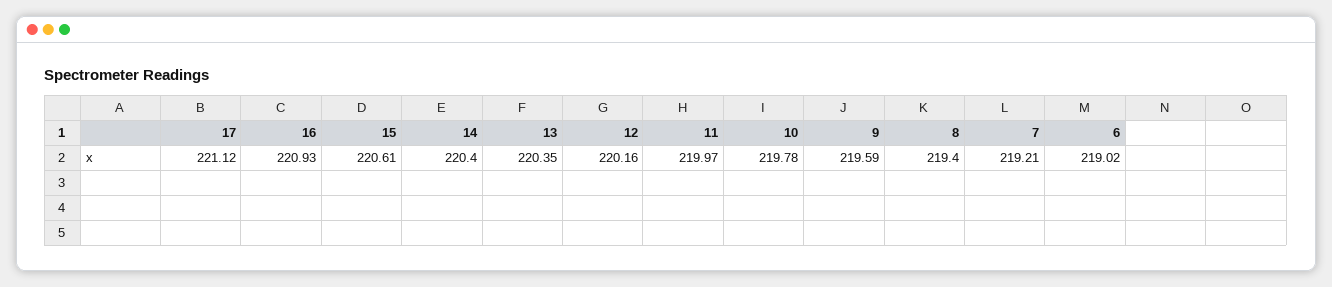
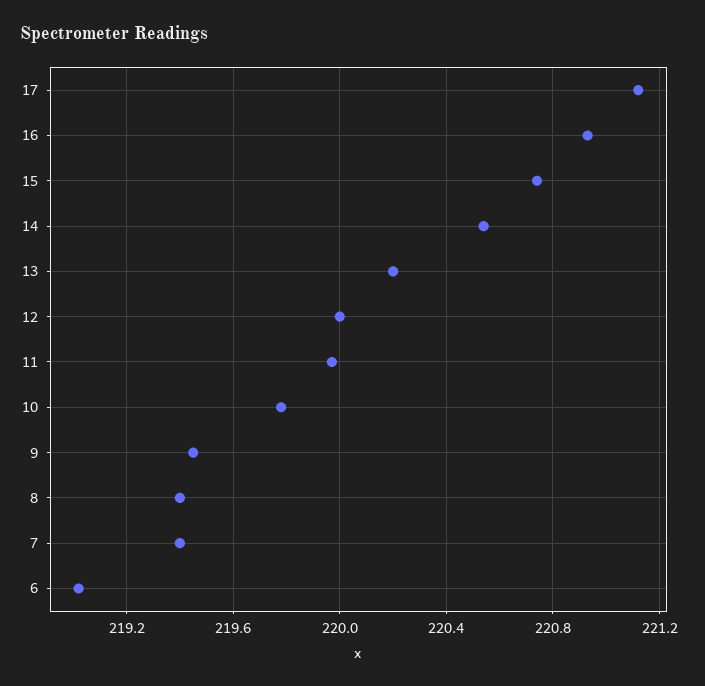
15: 220.61 -> 220.75
14: 220.4 -> 220.55
13: 220.35 -> 220.2
12: 220.16 -> 220
9: 219.59 -> 219.45
7: 219.21 -> 219.4

